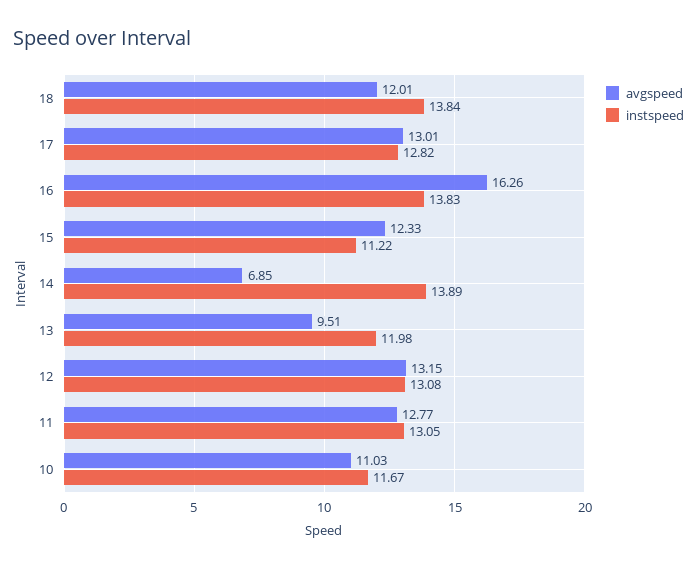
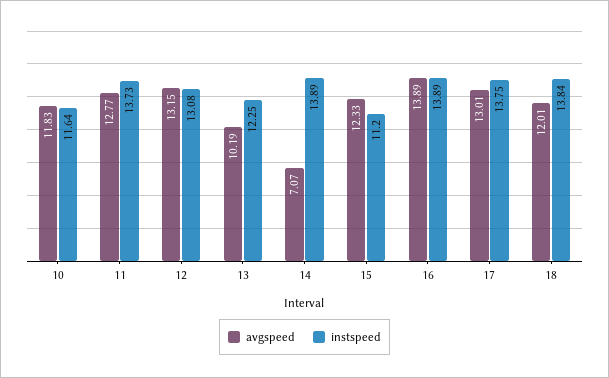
instspeed, 17: 12.82 -> 13.75
avgspeed, 16: 16.26 -> 13.89
instspeed, 16: 13.83 -> 13.89
instspeed, 15: 11.22 -> 11.2
avgspeed, 14: 6.85 -> 7.07
avgspeed, 13: 9.51 -> 10.19
instspeed, 13: 11.98 -> 12.25
instspeed, 11: 13.05 -> 13.73
avgspeed, 10: 11.03 -> 11.83
instspeed, 10: 11.67 -> 11.64

